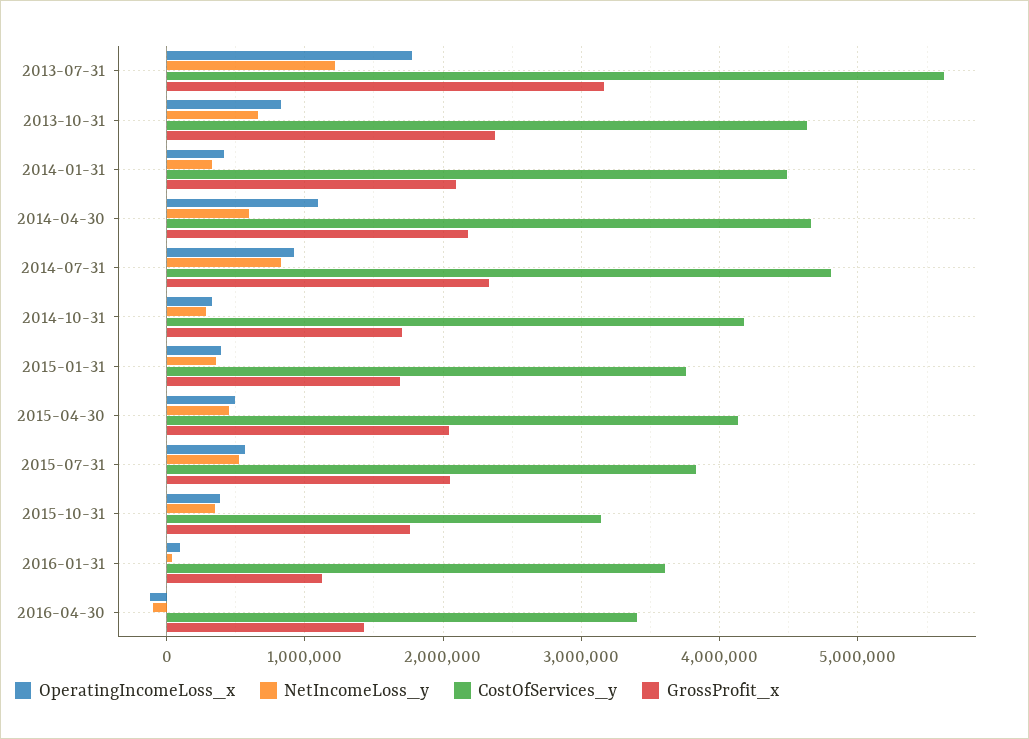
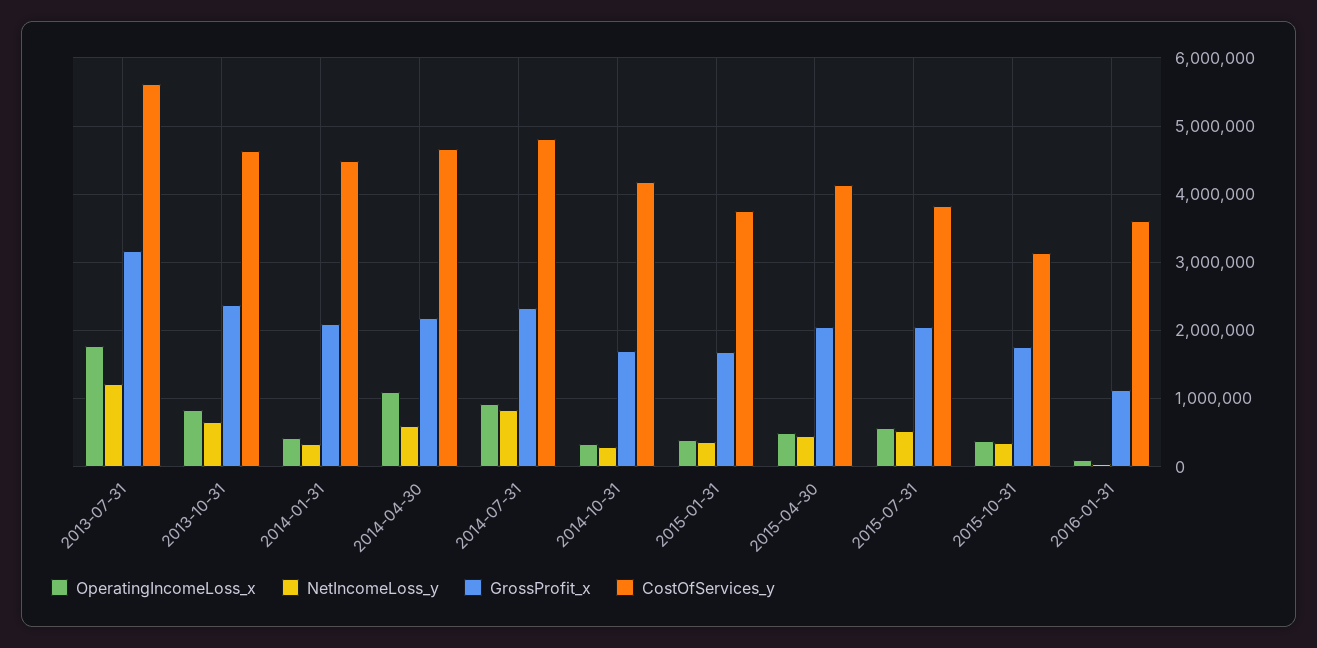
OperatingIncomeLoss_x, 2016-04-30: -100000 -> none
NetIncomeLoss_y, 2016-04-30: -100000 -> none
CostOfServices_y, 2016-04-30: 3400000 -> none
GrossProfit_x, 2016-04-30: 1400000 -> none

